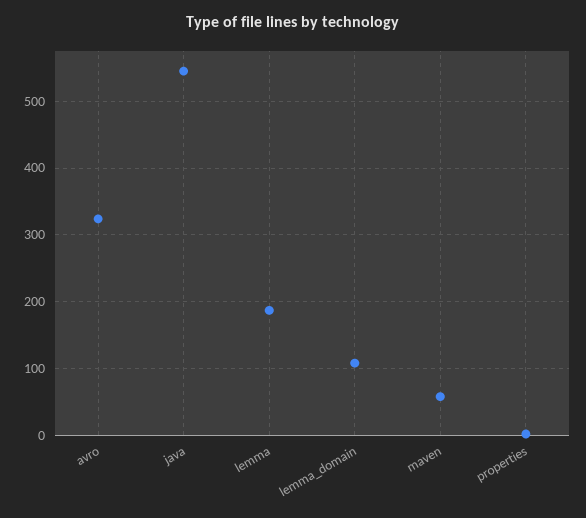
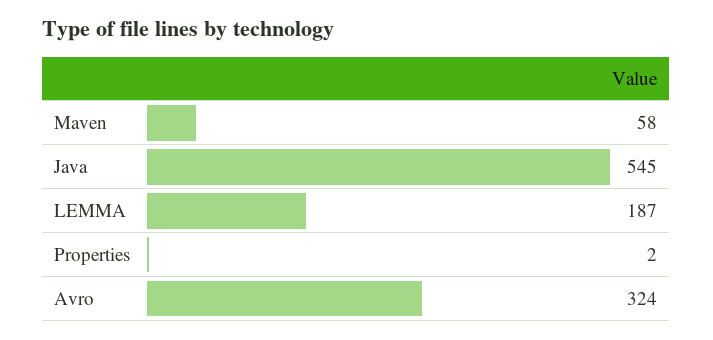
lemma_domain: 110 -> none

